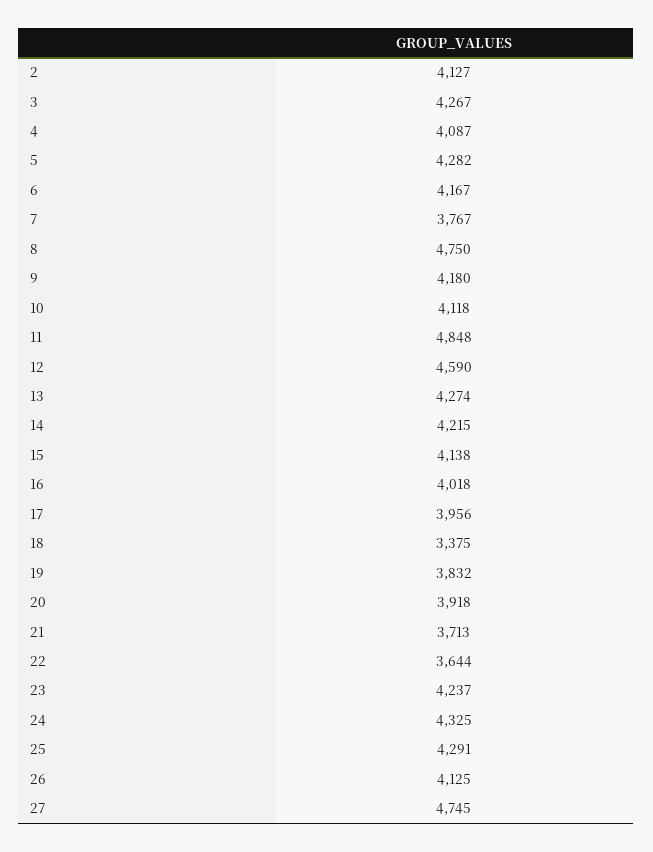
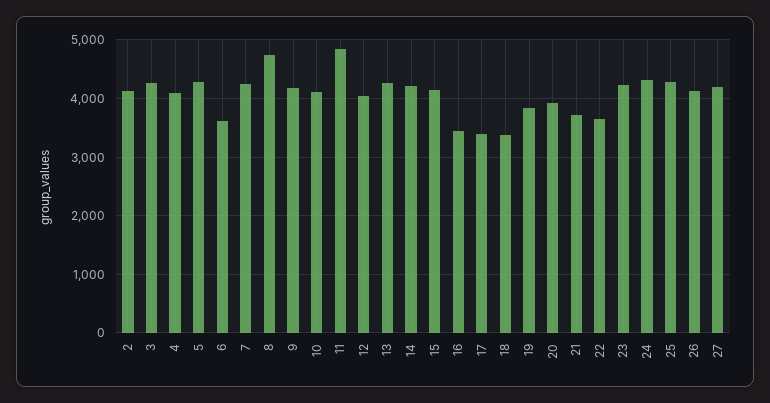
6: 4167 -> 3600
7: 3767 -> 4200
12: 4590 -> 4000
16: 4018 -> 3400
17: 3956 -> 3400
27: 4745 -> 4200

